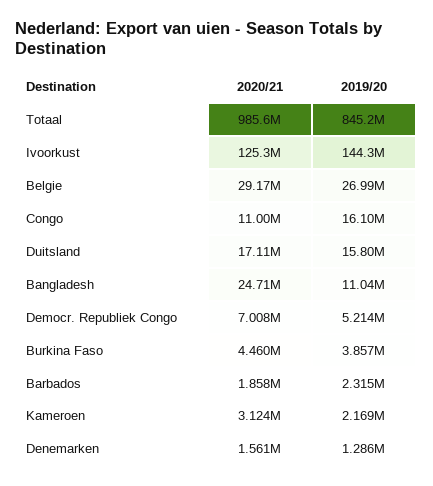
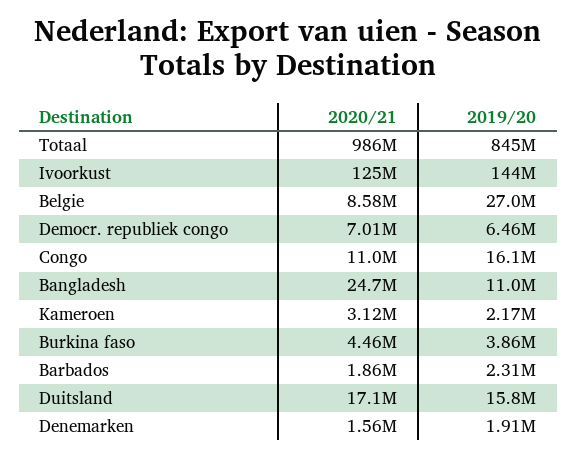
2020/21, Belgie: 29170000 -> 8580000
2019/20, Democr. Republiek Congo: 5214000 -> 6460000
2019/20, Denemarken: 1286000 -> 1910000

